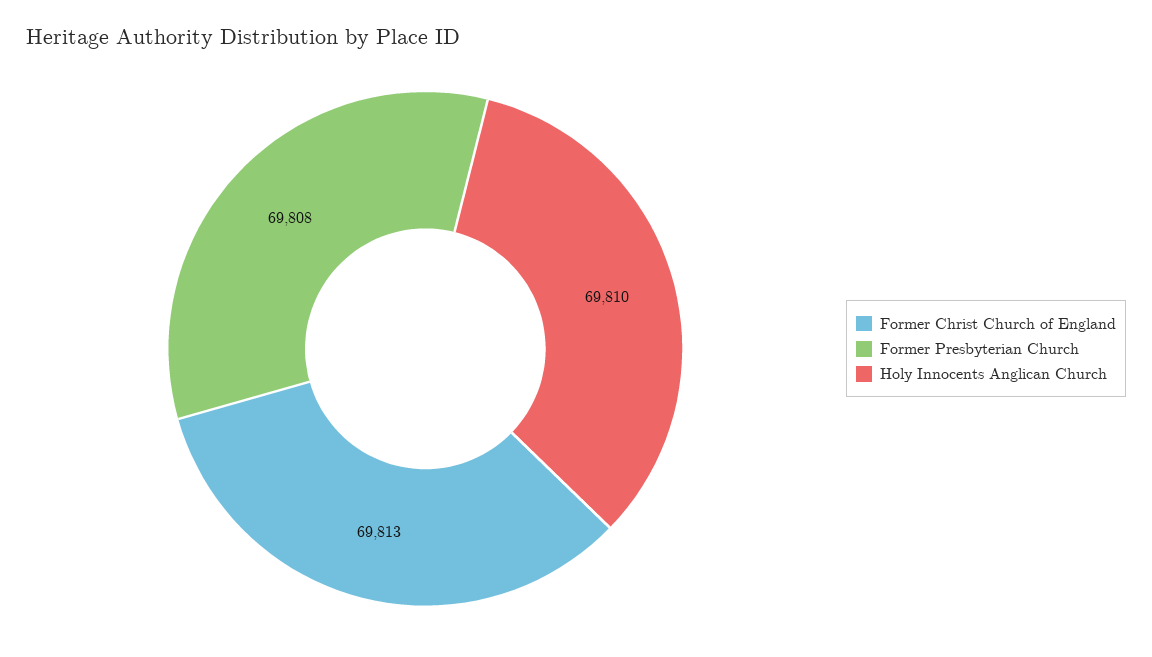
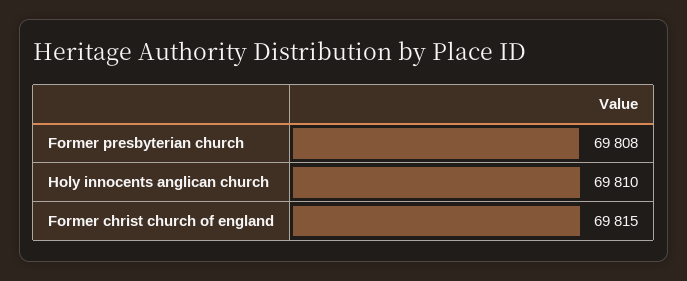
Former Christ Church of England: 69813 -> 69815

